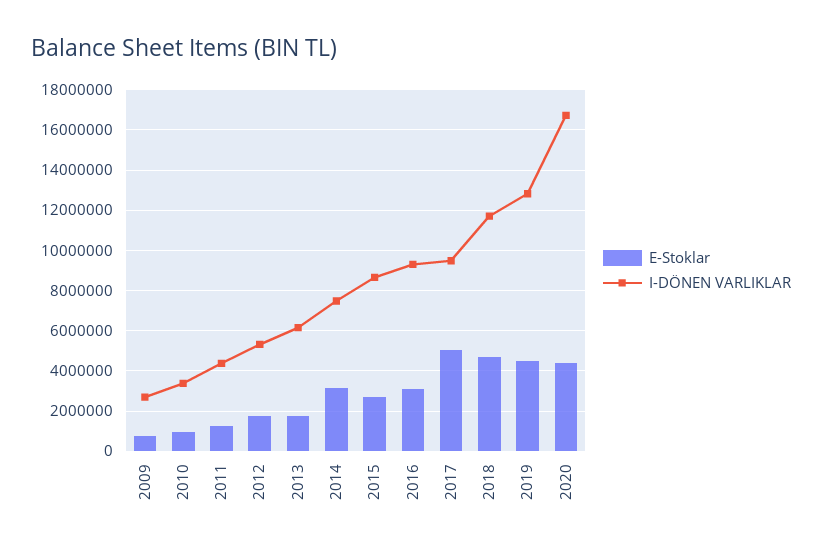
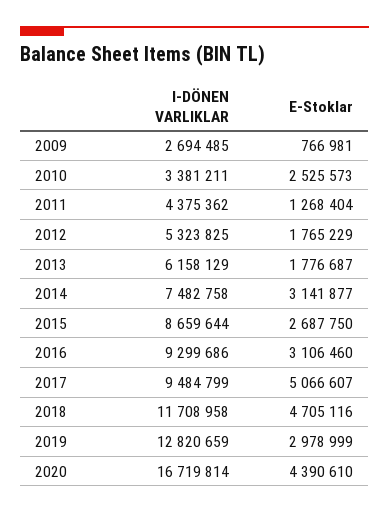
E-Stoklar, 2010: 1000000 -> 2525573
E-Stoklar, 2019: 4500000 -> 2978999

